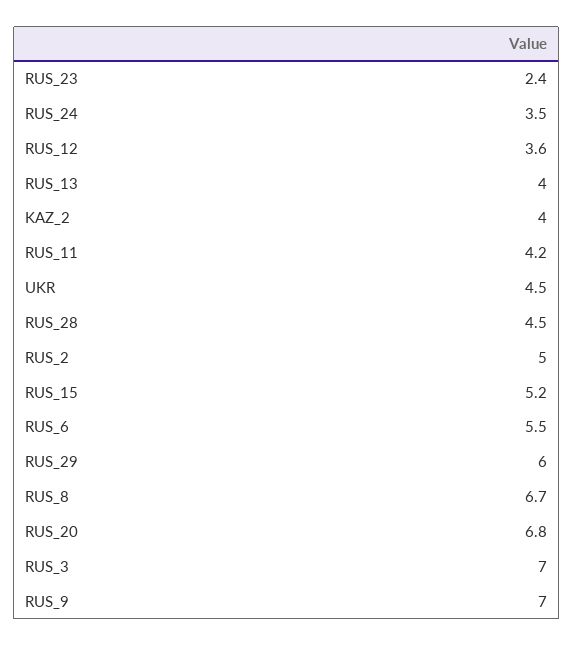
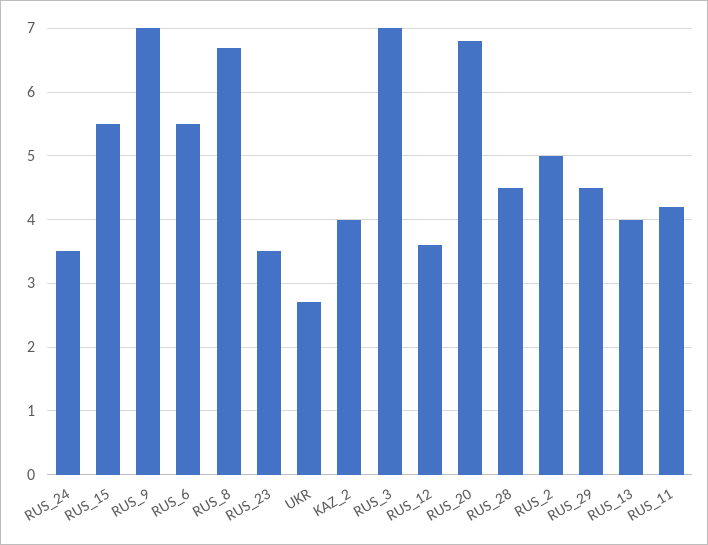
RUS_23: 2.4 -> 3.5
UKR: 4.5 -> 2.7
RUS_15: 5.2 -> 5.5
RUS_29: 6 -> 4.5

